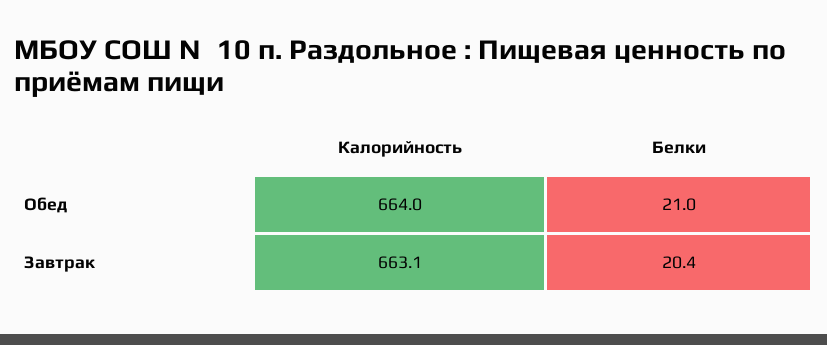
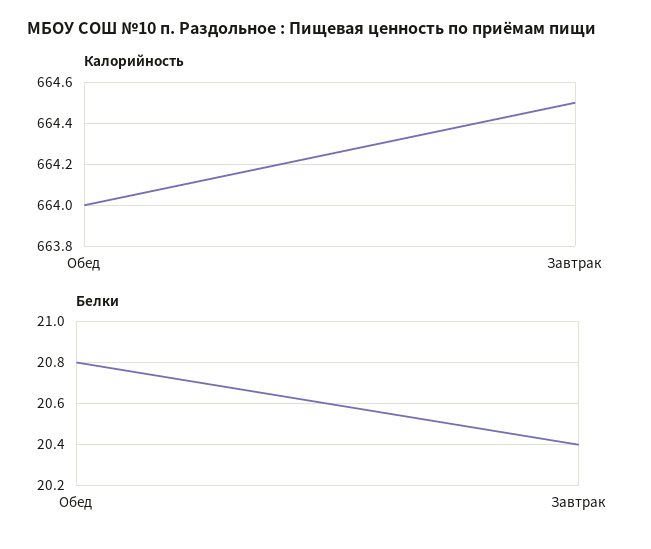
Белки, Обед: 21 -> 20.8
Калорийность, Завтрак: 663.1 -> 664.5

